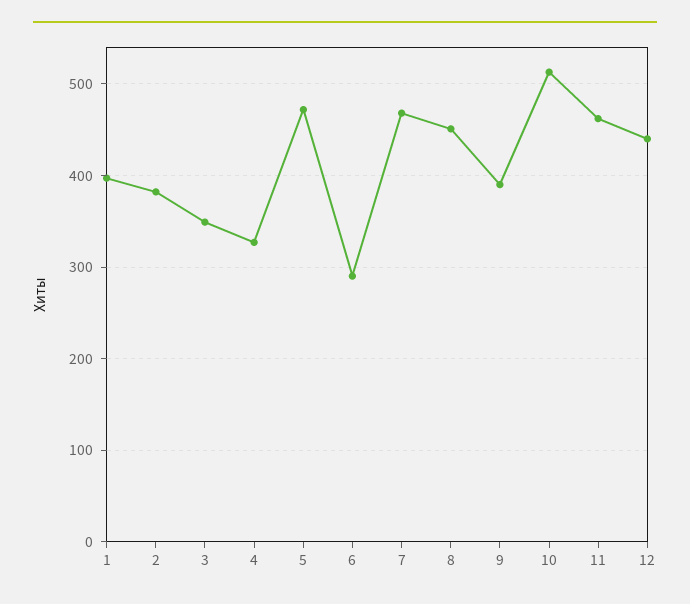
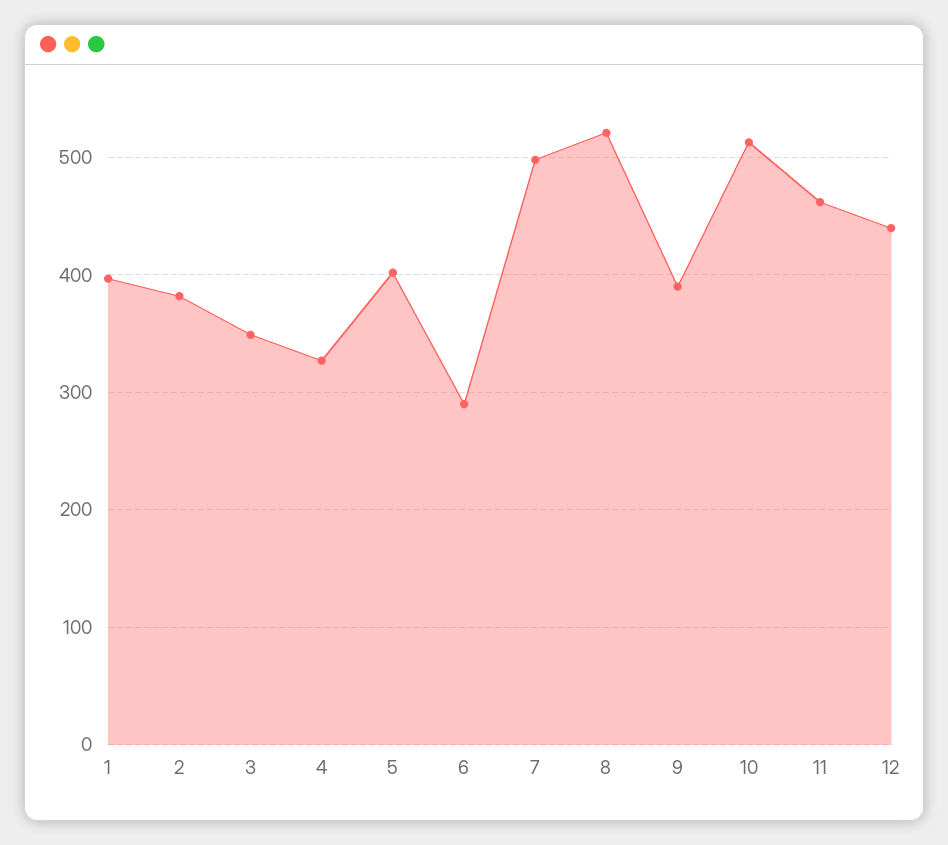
5: 470 -> 400
7: 470 -> 500
8: 450 -> 520

